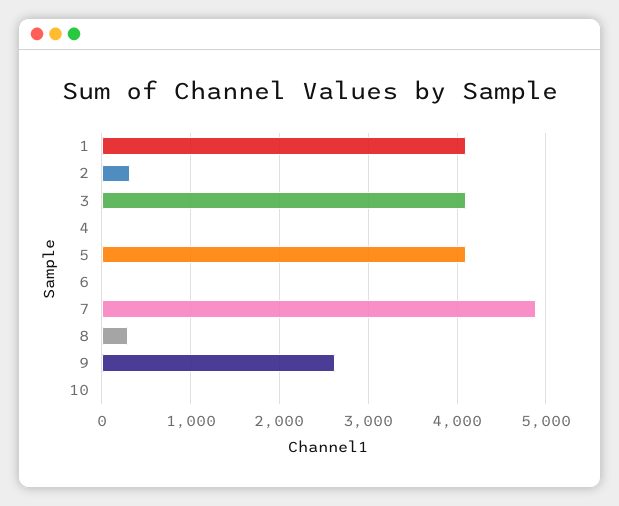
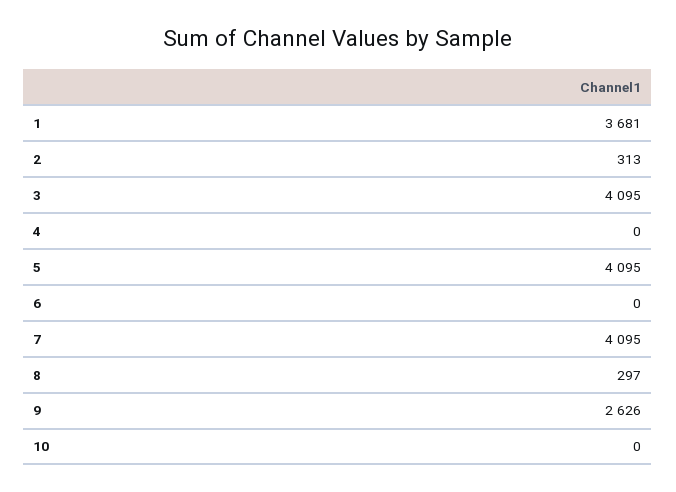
1: 4100 -> 3681
7: 4900 -> 4095

